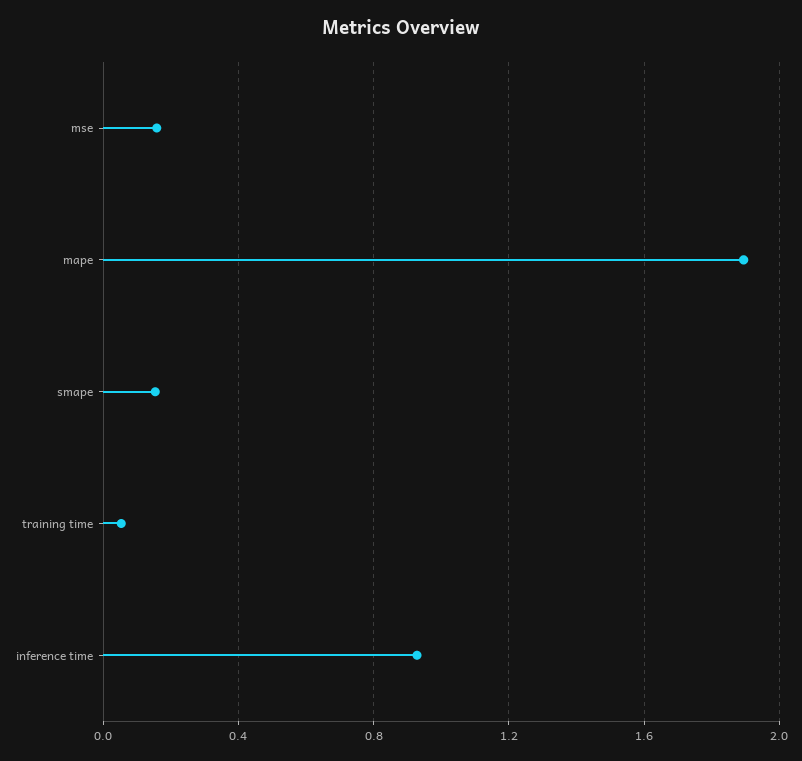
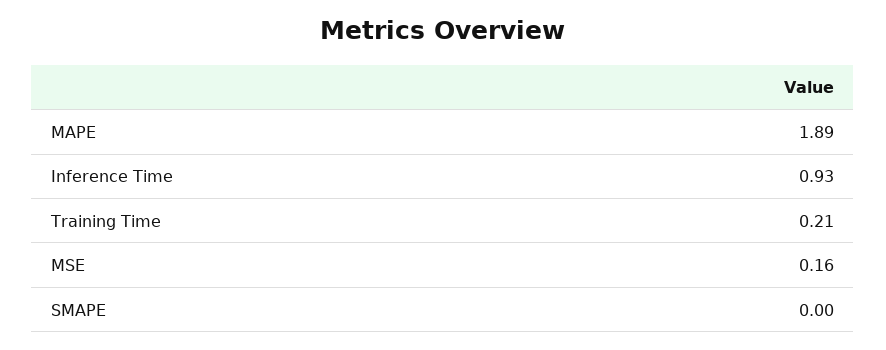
smape: 0.15 -> 0
training time: 0.05 -> 0.21

